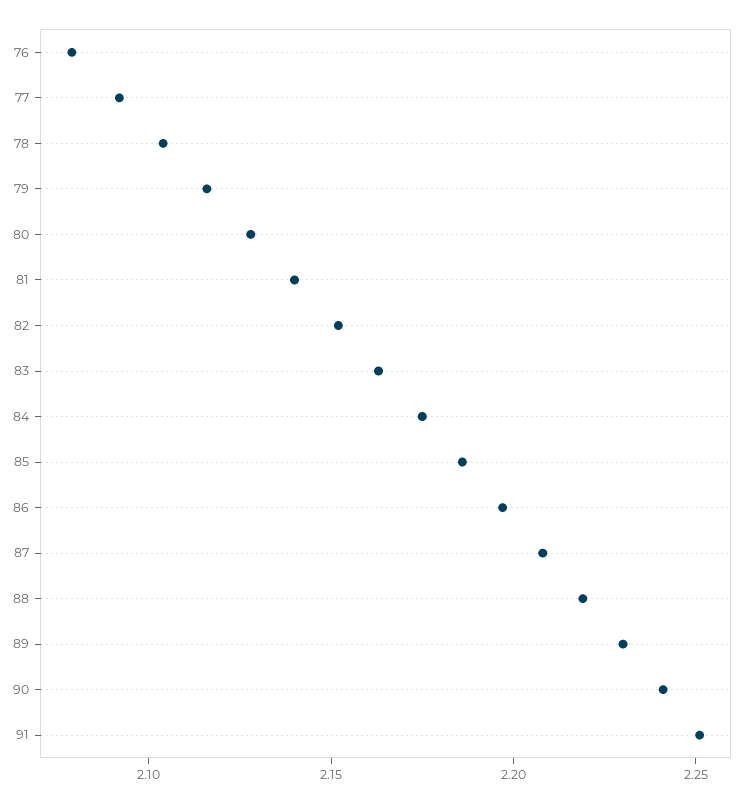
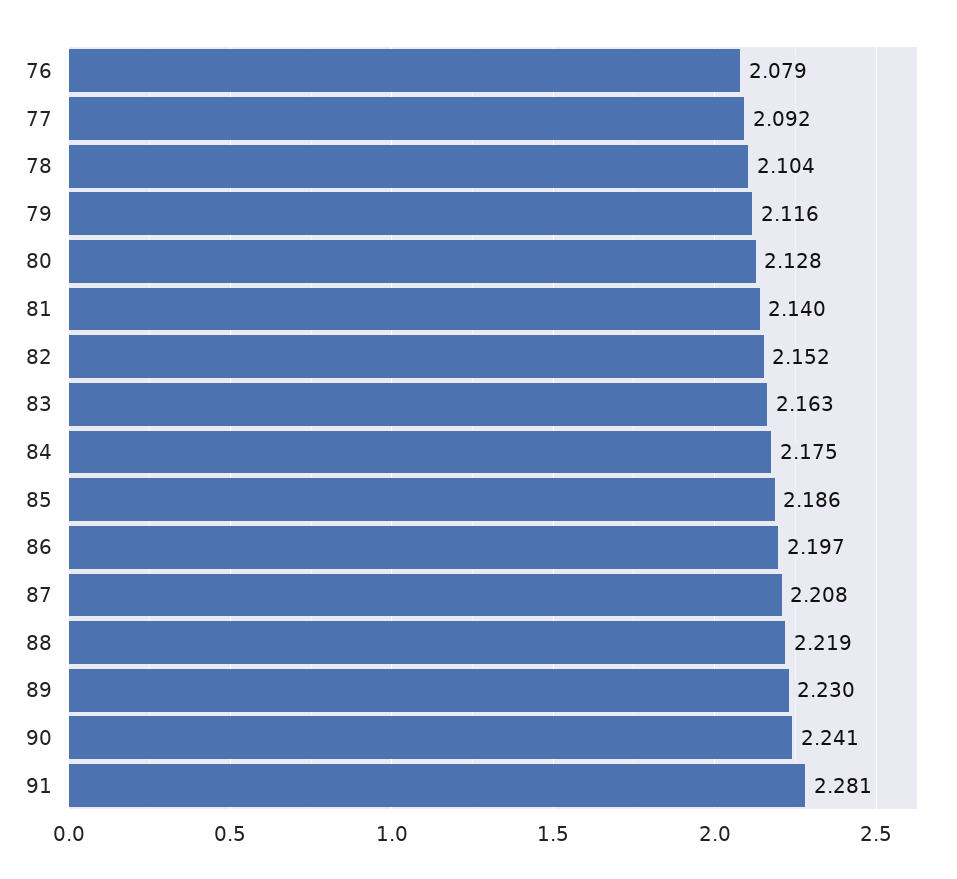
91: 2.25 -> 2.281

